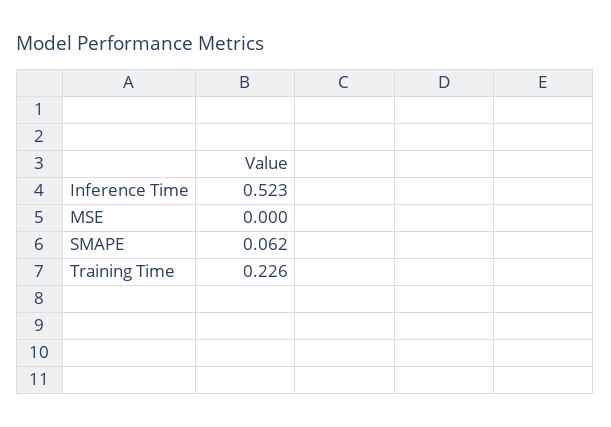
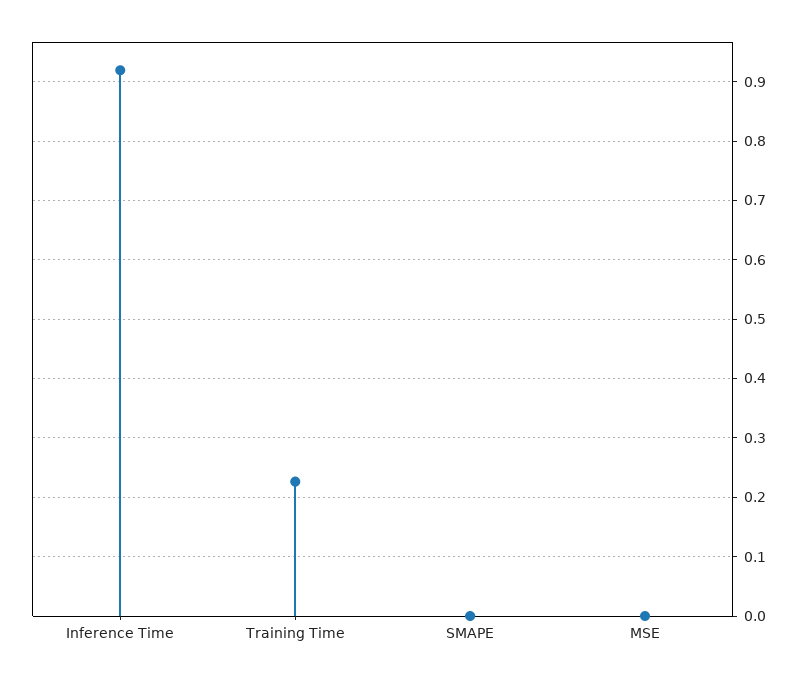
Inference Time: 0.523 -> 0.92
SMAPE: 0.062 -> 0

